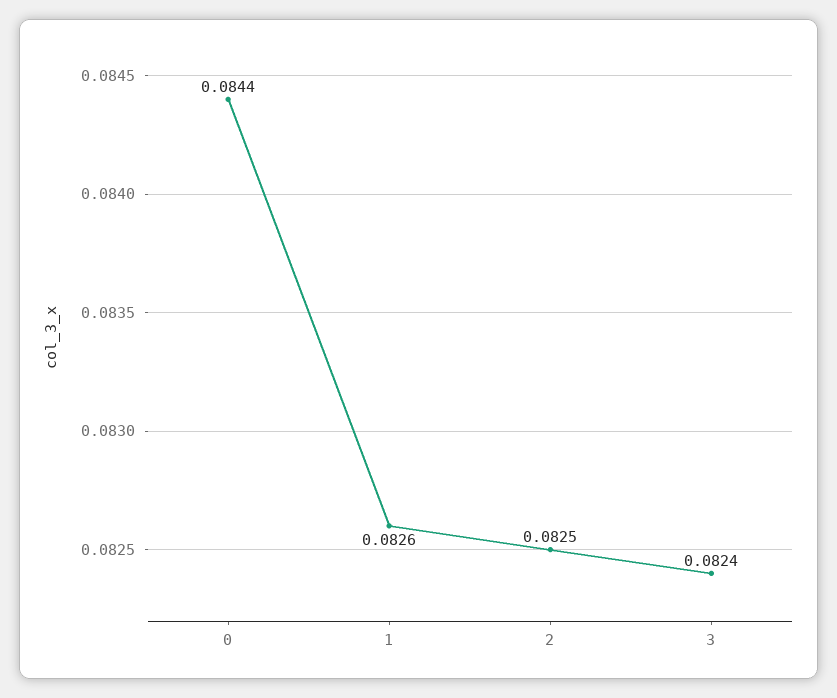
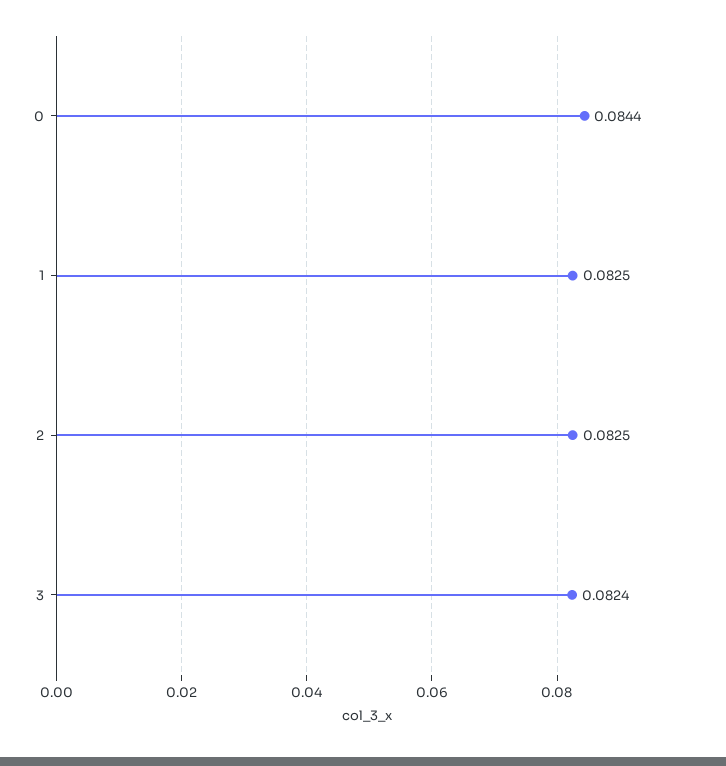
1: 0.0826 -> 0.0825

